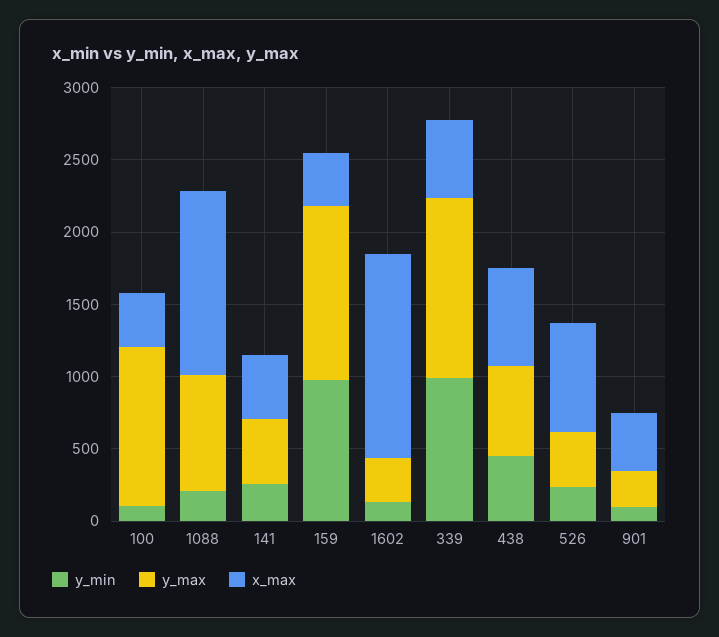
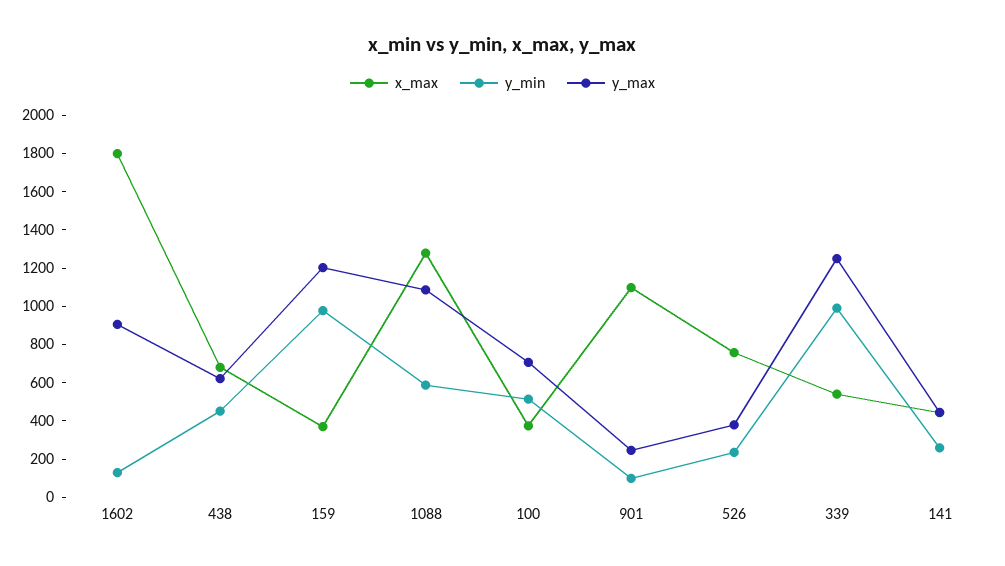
y_min, 100: 100 -> 500
y_max, 100: 1100 -> 700
y_min, 1088: 200 -> 600
y_max, 1088: 800 -> 1100
y_max, 1602: 300 -> 900
x_max, 1602: 1400 -> 1800
x_max, 901: 400 -> 1100

